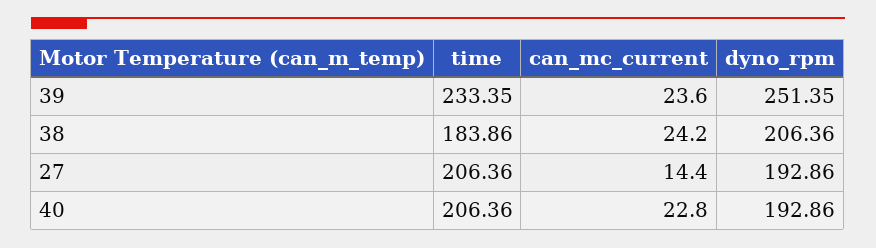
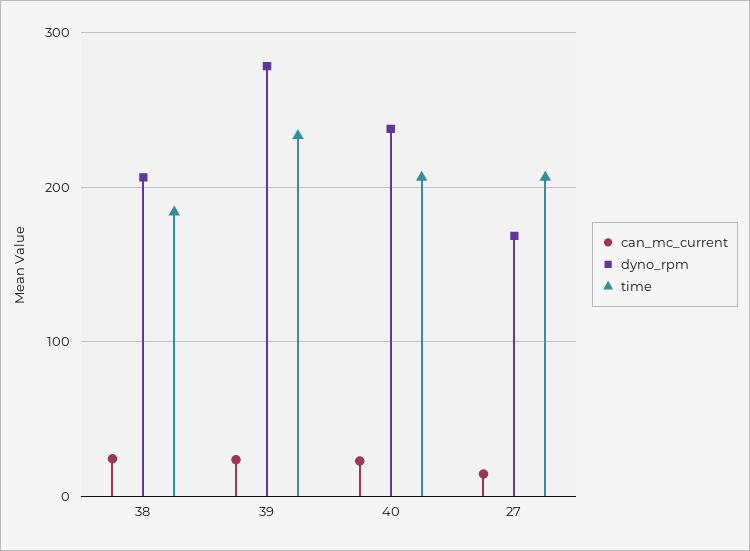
dyno_rpm, 39: 251.35 -> 280
dyno_rpm, 27: 192.86 -> 170
dyno_rpm, 40: 192.86 -> 240

